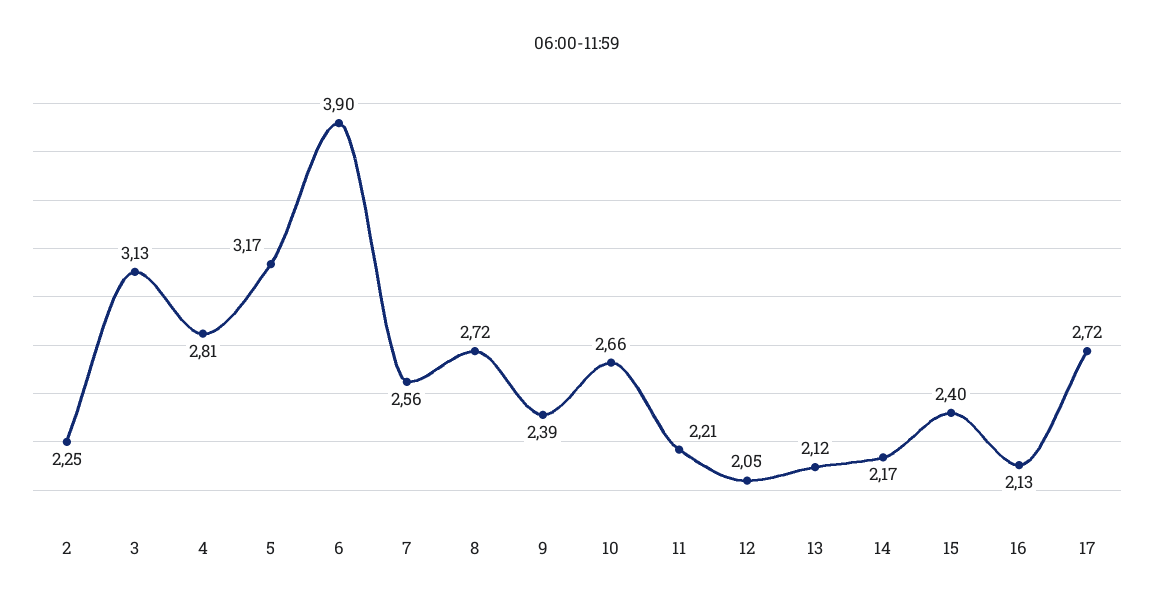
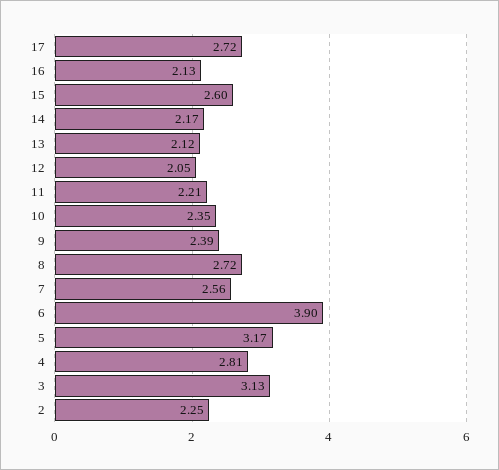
10: 2.66 -> 2.35
15: 2.4 -> 2.6

